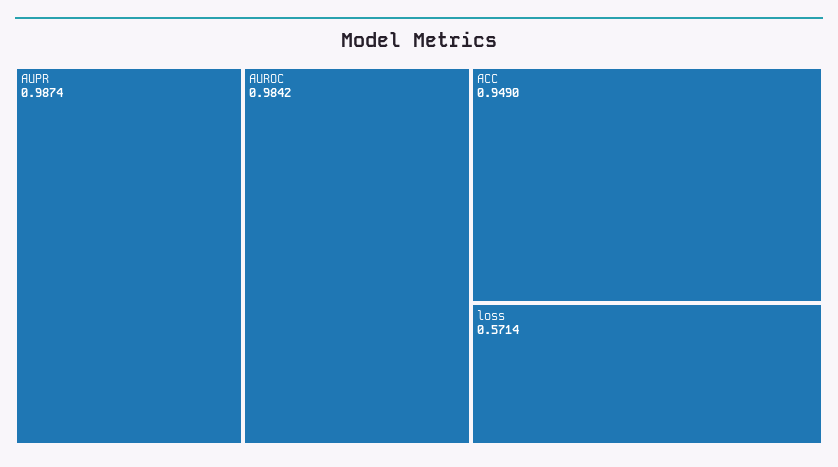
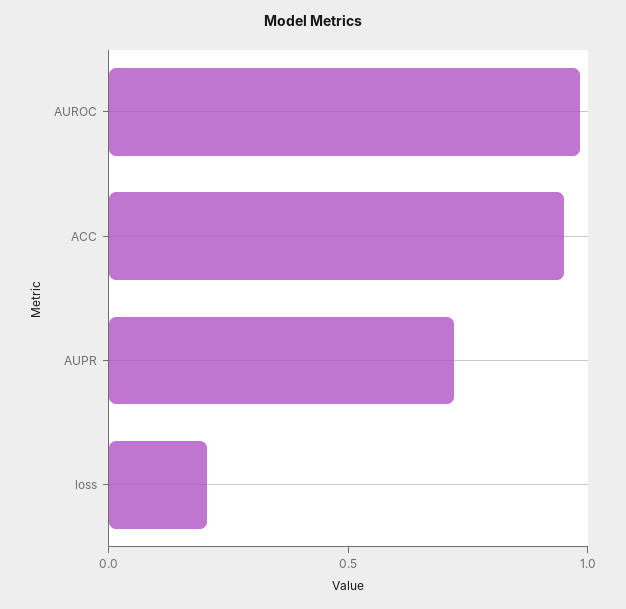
AUPR: 0.9874 -> 0.7
loss: 0.5714 -> 0.2

